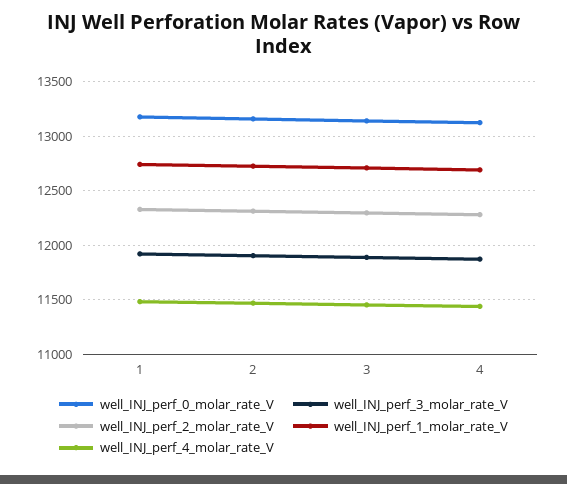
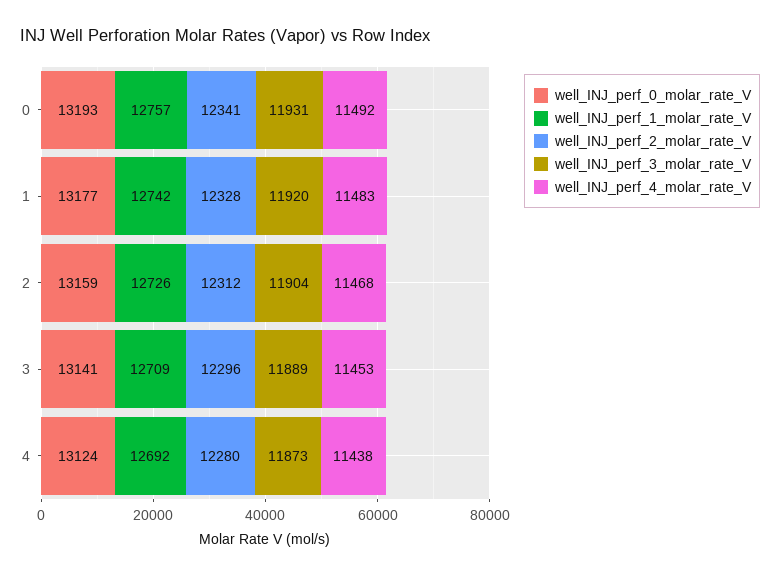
well_INJ_perf_0_molar_rate_V, 0: none -> 13193
well_INJ_perf_1_molar_rate_V, 0: none -> 12757
well_INJ_perf_2_molar_rate_V, 0: none -> 12341
well_INJ_perf_3_molar_rate_V, 0: none -> 11931
well_INJ_perf_4_molar_rate_V, 0: none -> 11492

